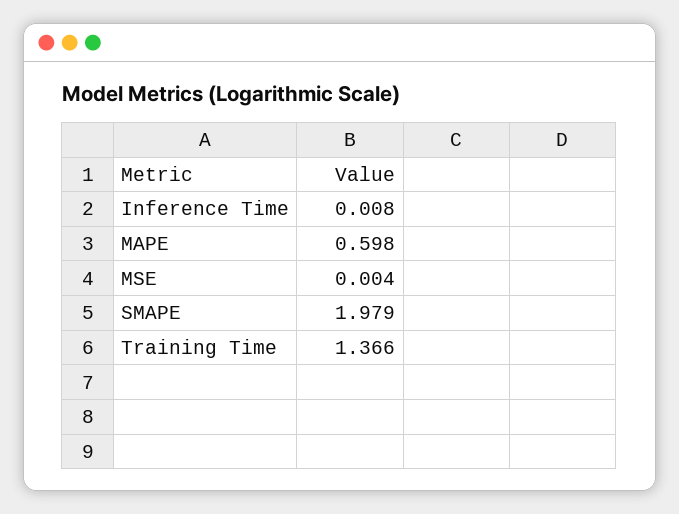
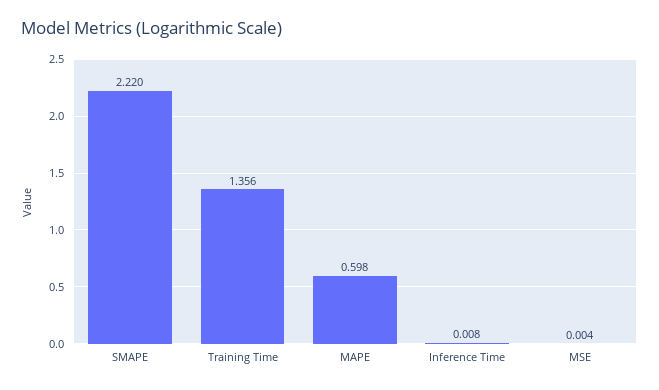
SMAPE: 1.979 -> 2.22
Training Time: 1.366 -> 1.356

